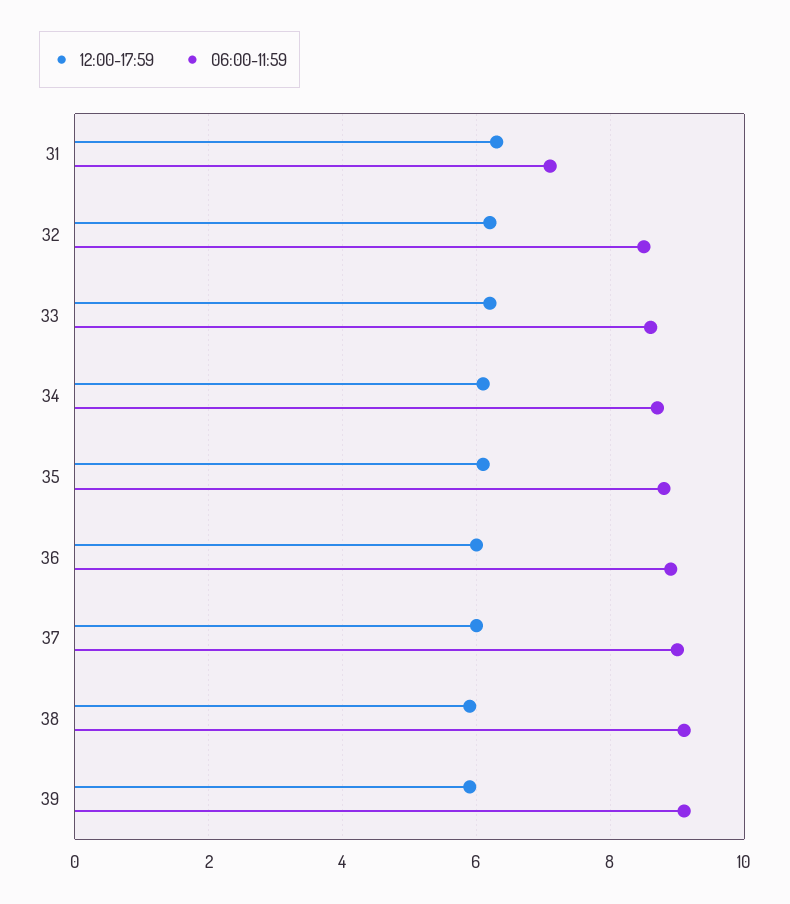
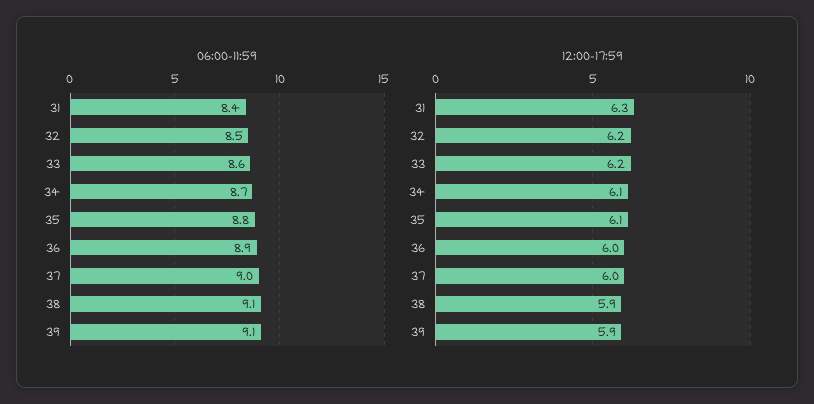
06:00-11:59, 31: 7 -> 8.4

